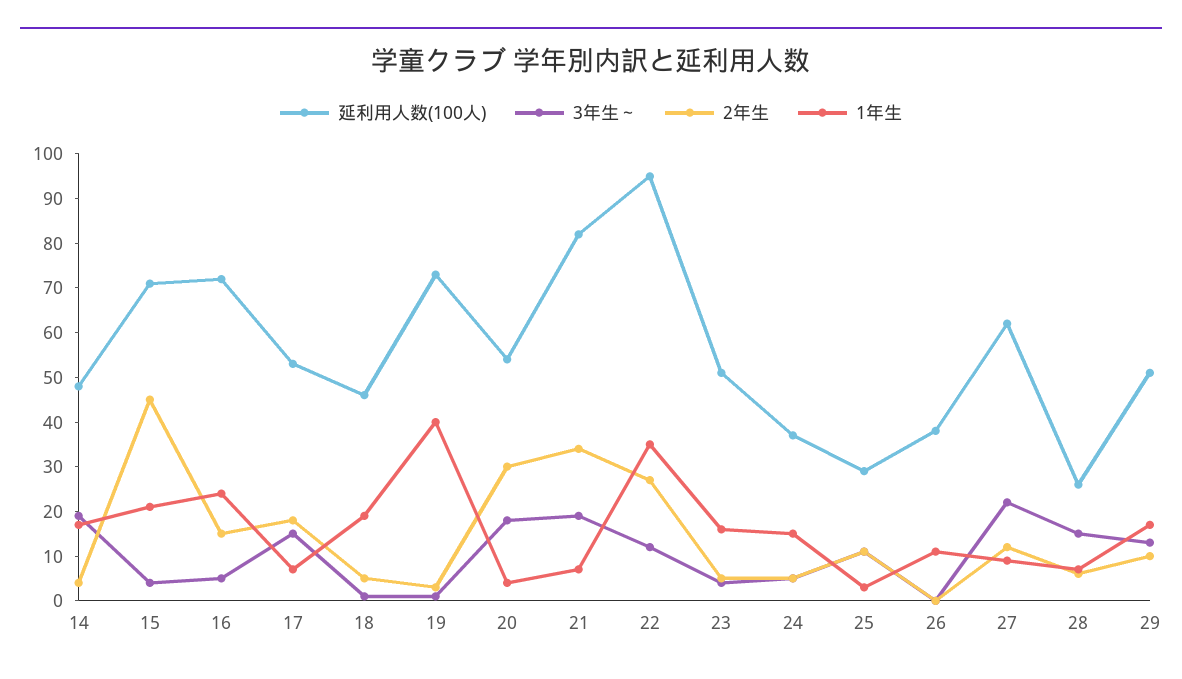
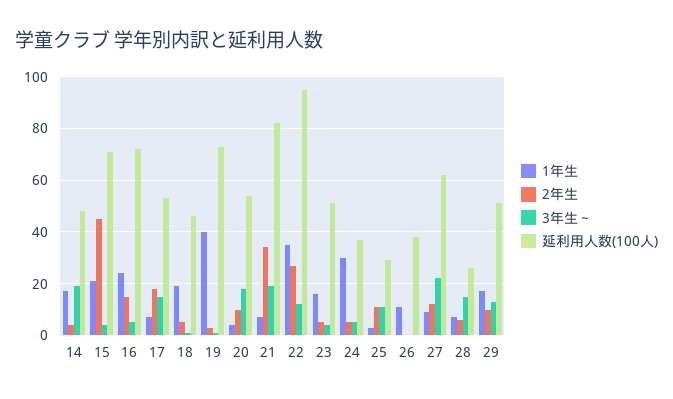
2年生, 20: 30 -> 10
1年生, 24: 15 -> 30

